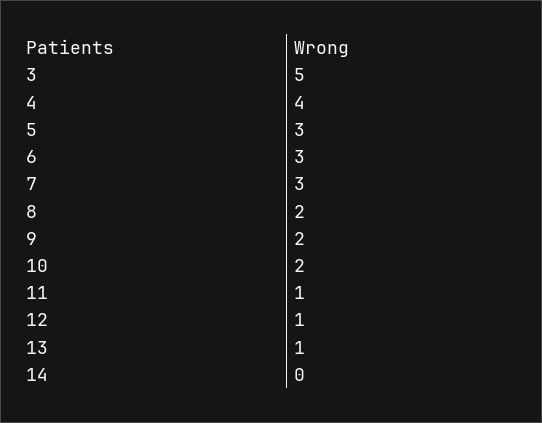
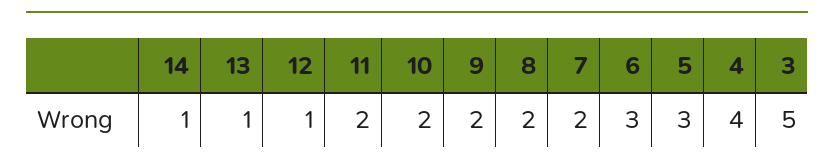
7: 3 -> 2
11: 1 -> 2
14: 0 -> 1

